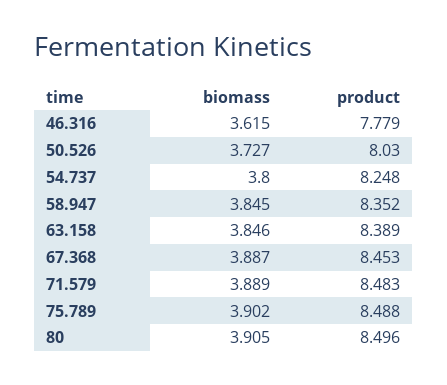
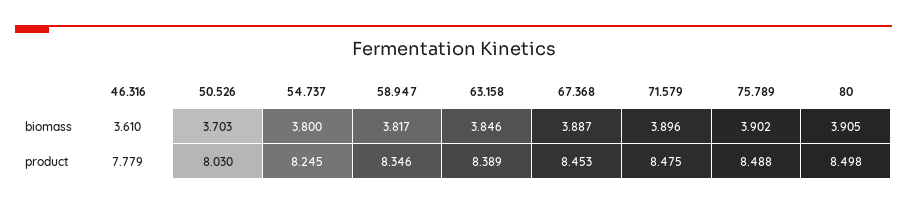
biomass, 46.316: 3.615 -> 3.61
biomass, 50.526: 3.727 -> 3.703
product, 54.737: 8.248 -> 8.245
biomass, 58.947: 3.845 -> 3.817
product, 58.947: 8.352 -> 8.346
biomass, 71.579: 3.889 -> 3.896
product, 71.579: 8.483 -> 8.475
product, 80: 8.496 -> 8.498

